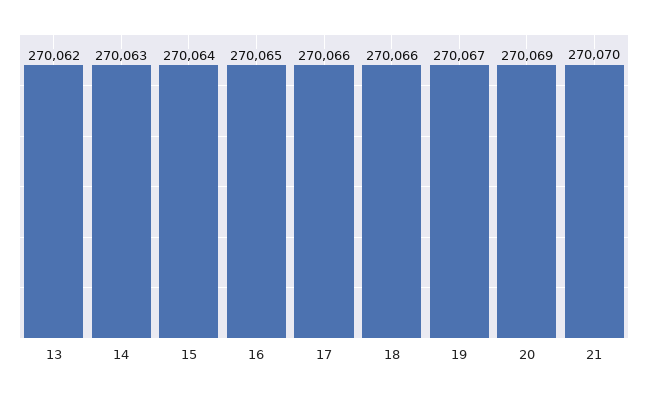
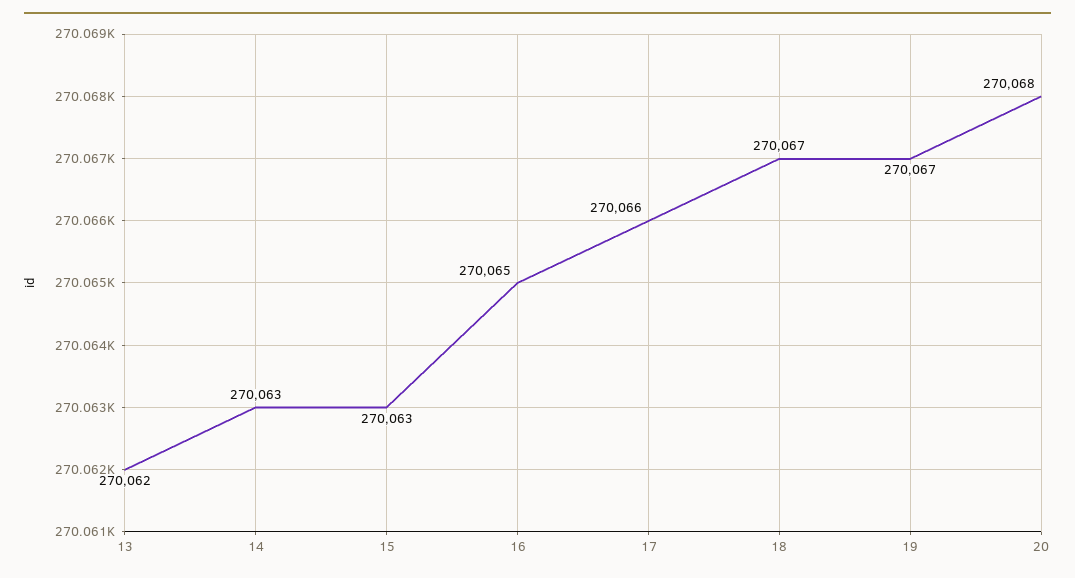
15: 270064 -> 270063
18: 270066 -> 270067
20: 270069 -> 270068
21: 270070 -> none

